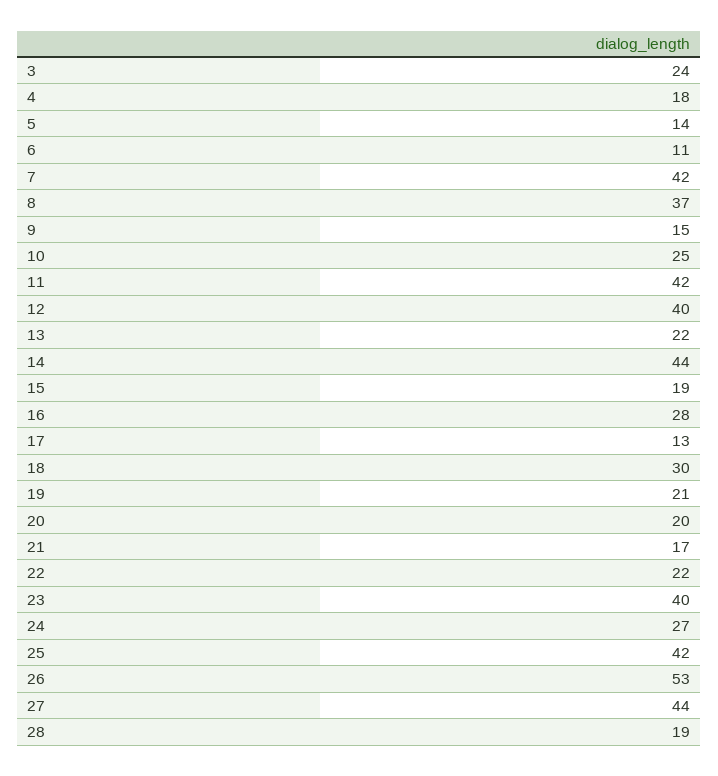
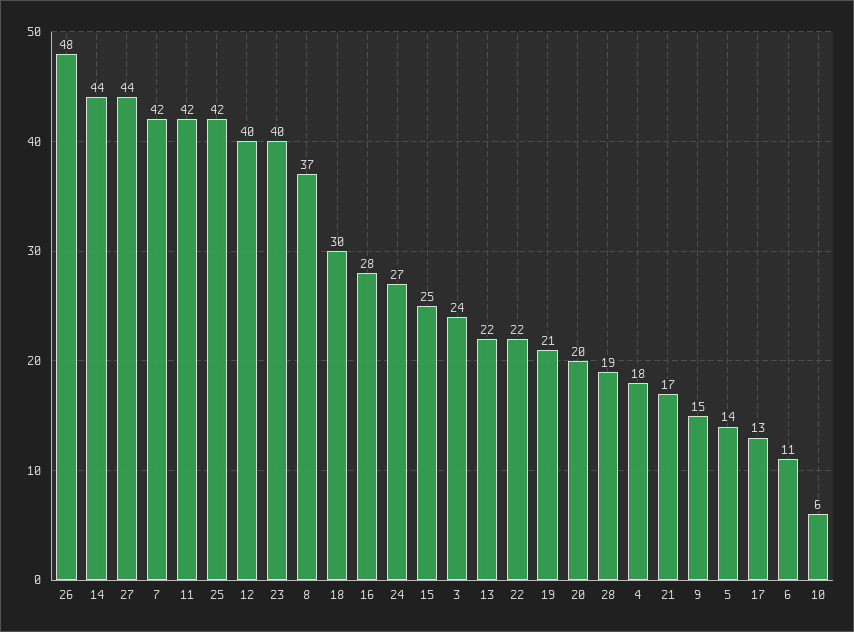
10: 25 -> 6
15: 19 -> 25
26: 53 -> 48

